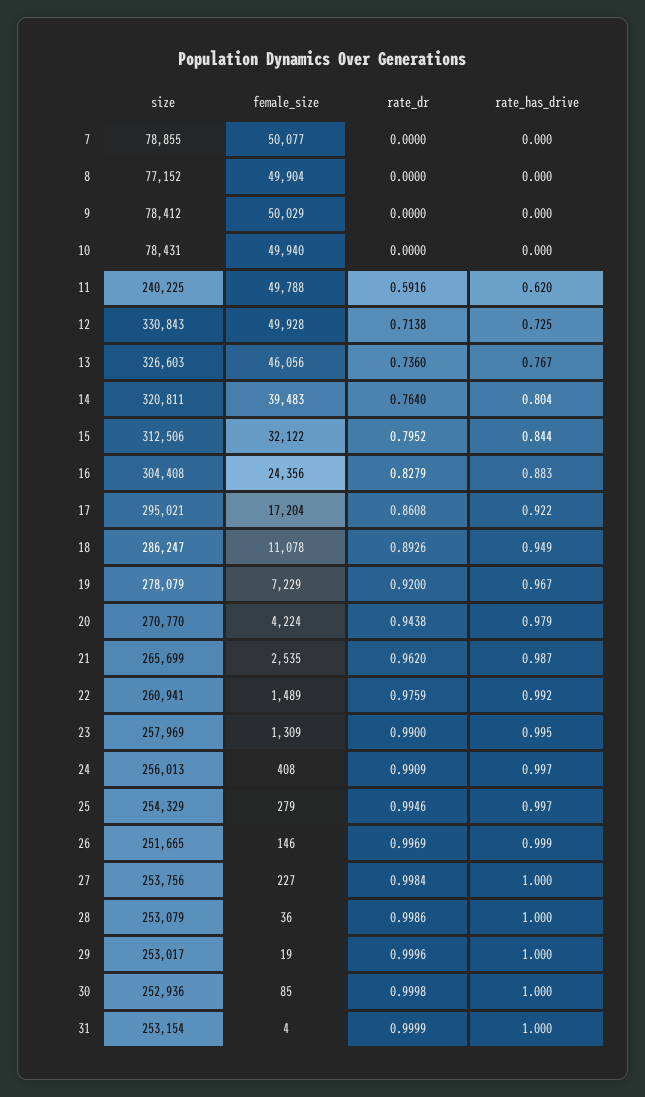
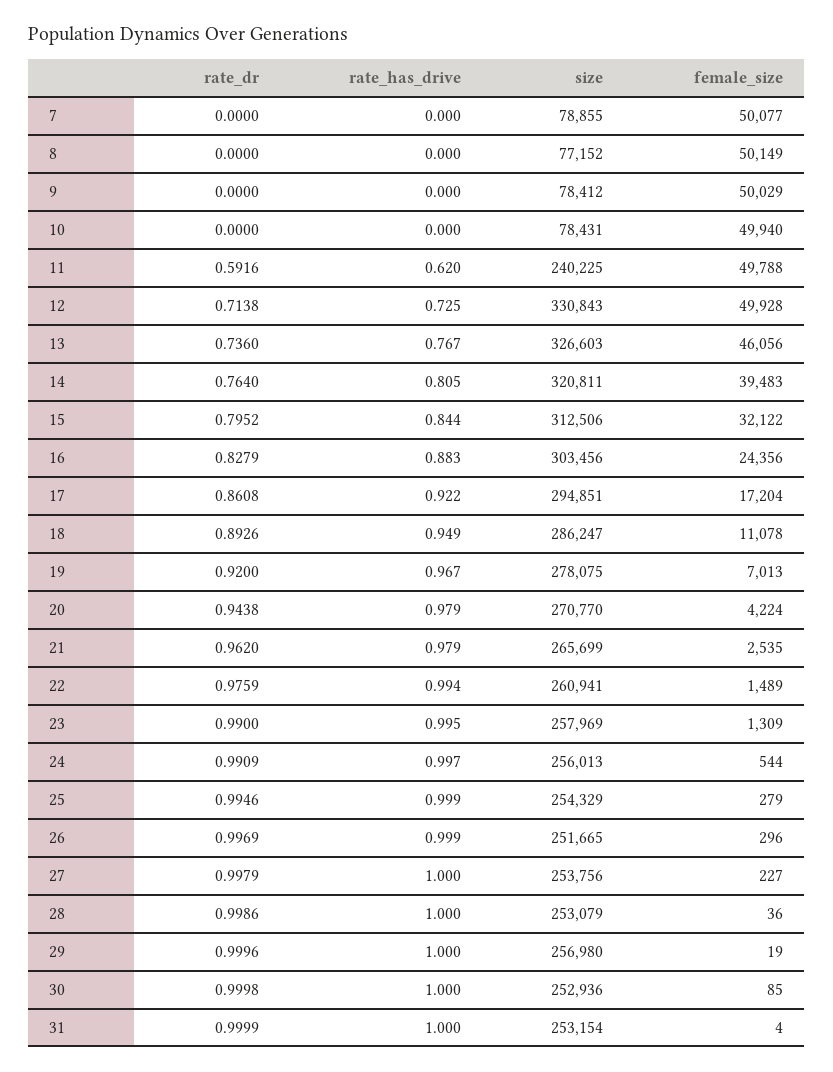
female_size, 8: 49904 -> 50149
rate_has_drive, 14: 0.804 -> 0.805
size, 16: 304408 -> 303456
size, 17: 295021 -> 294851
size, 19: 278079 -> 278075
female_size, 19: 7229 -> 7013
rate_has_drive, 21: 0.987 -> 0.979
rate_has_drive, 22: 0.992 -> 0.994
female_size, 24: 408 -> 544
rate_has_drive, 25: 0.997 -> 0.999
female_size, 26: 146 -> 296
rate_dr, 27: 0.9984 -> 0.9979
size, 29: 253017 -> 256980

